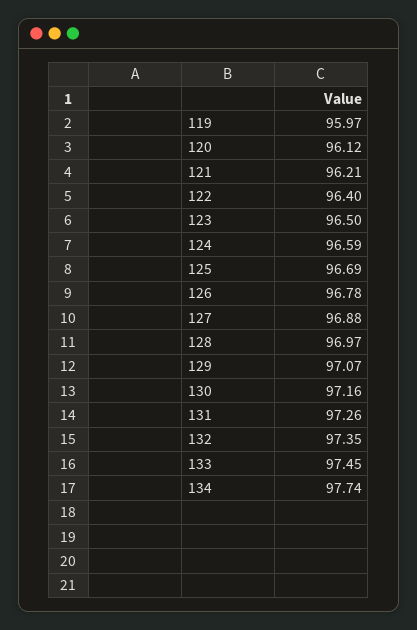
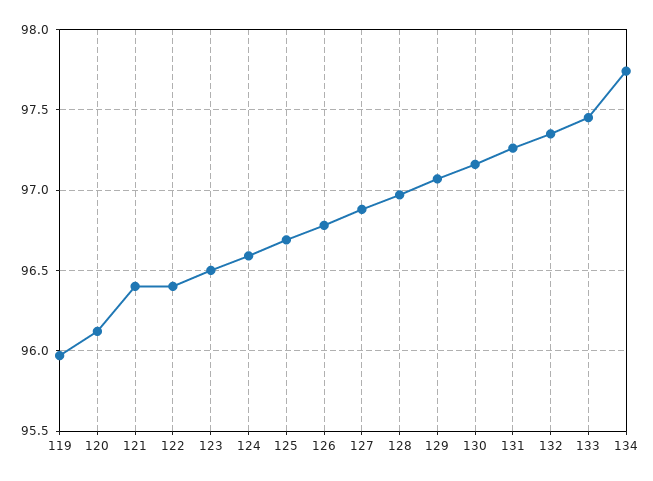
121: 96.21 -> 96.4

